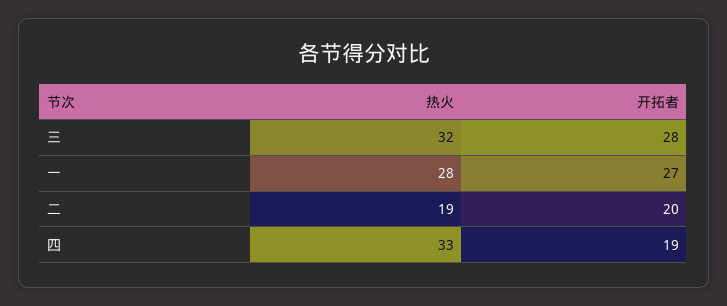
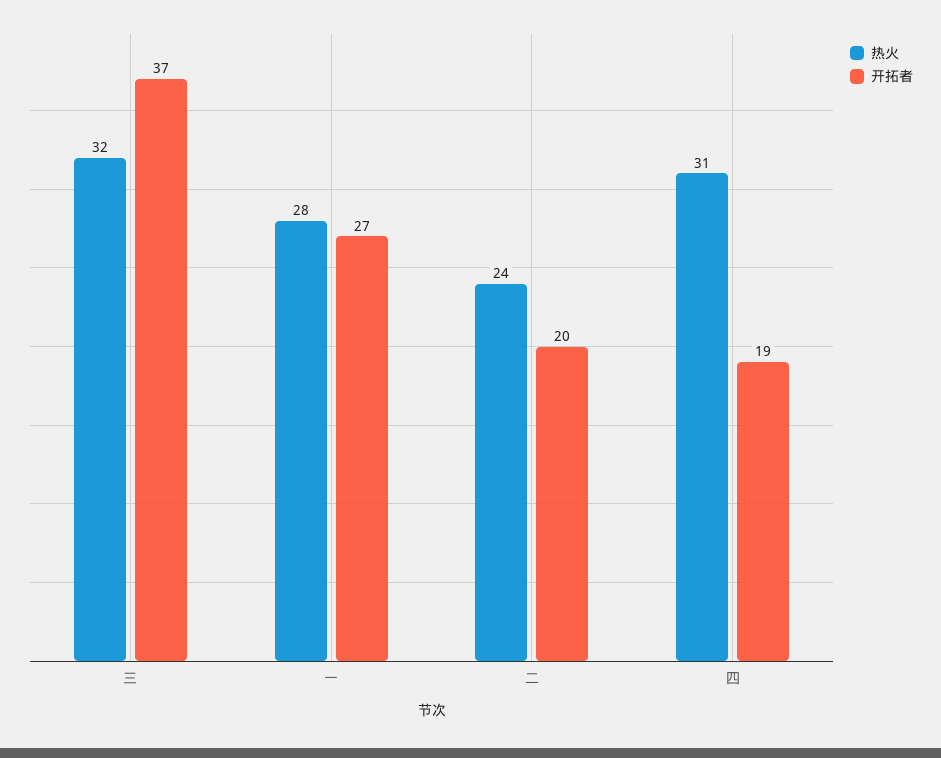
开拓者, 三: 28 -> 37
热火, 二: 19 -> 24
热火, 四: 33 -> 31

